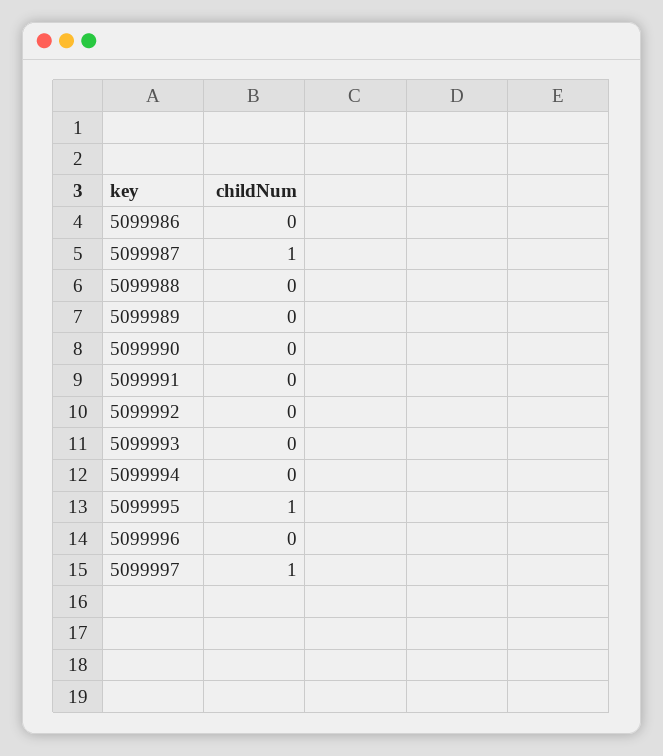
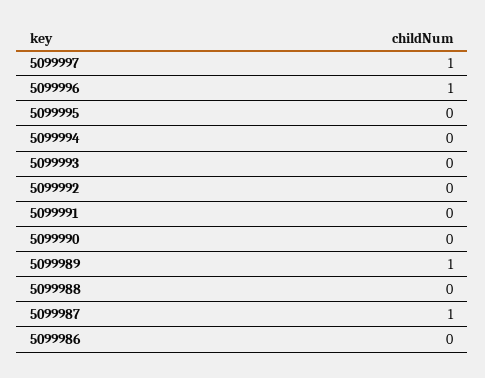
5099989: 0 -> 1
5099995: 1 -> 0
5099996: 0 -> 1

